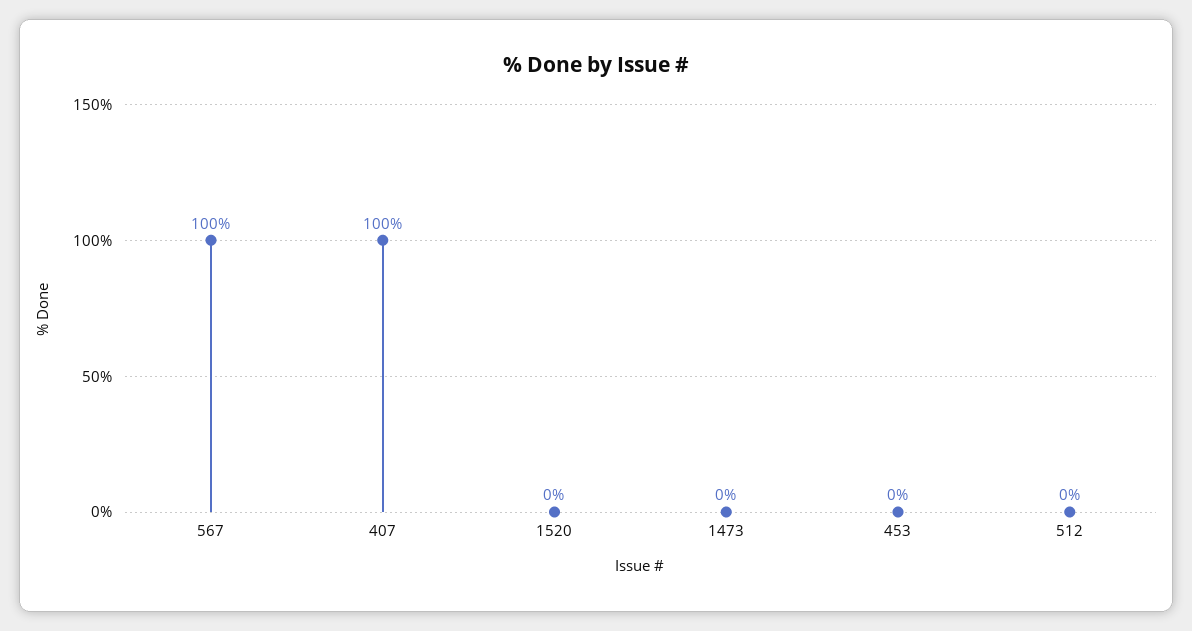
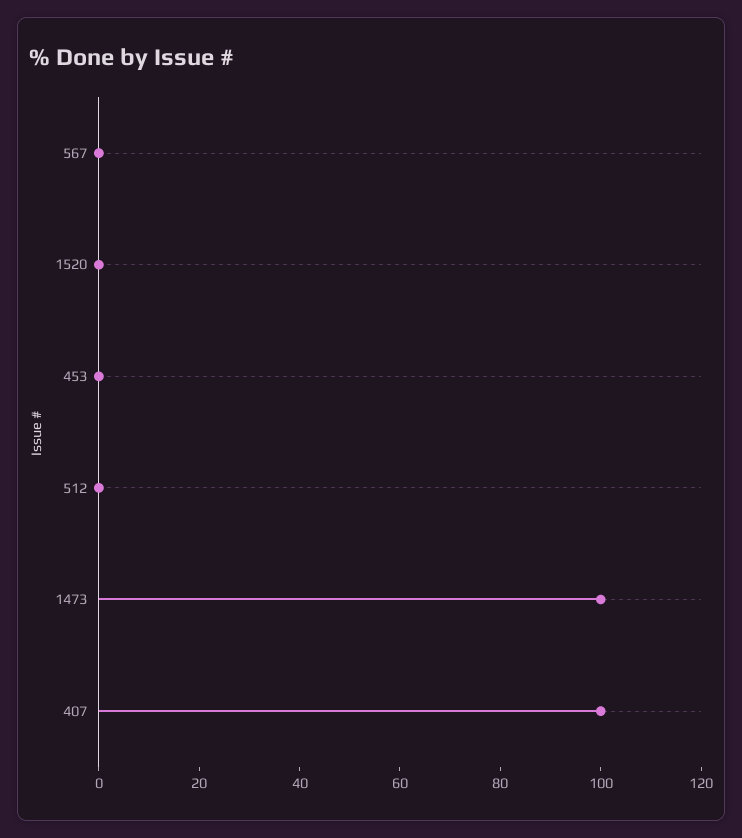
567: 100 -> 0
1473: 0 -> 100

